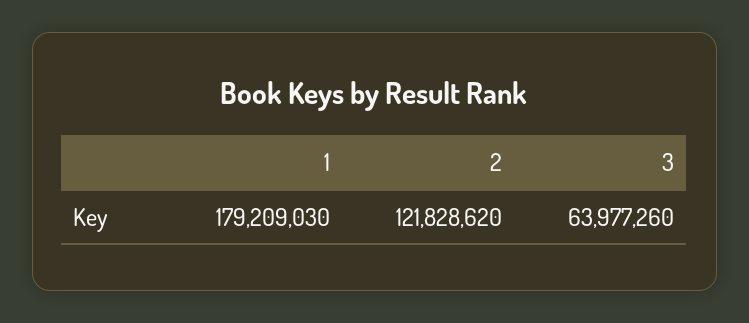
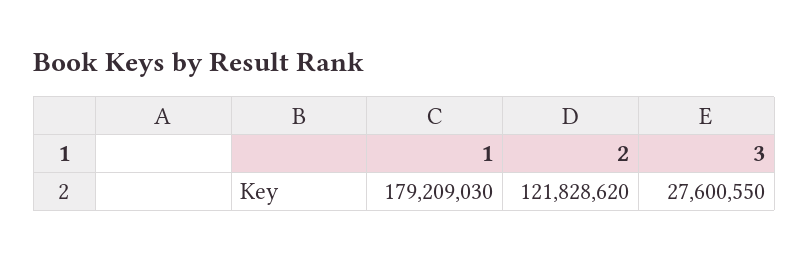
3: 63977260 -> 27600550

